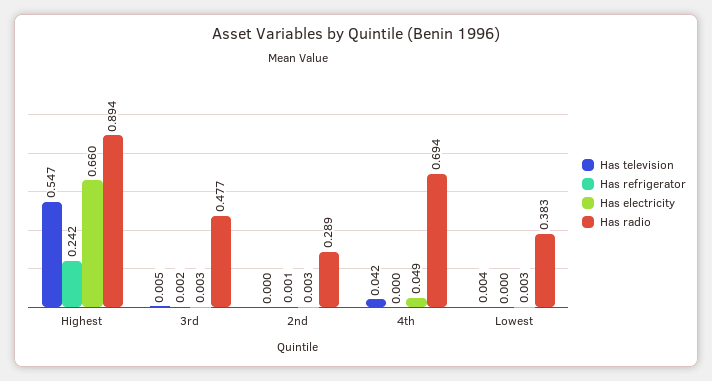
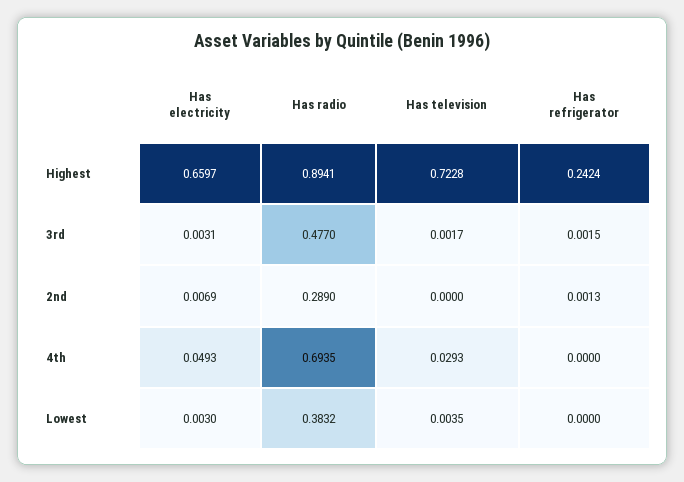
Has television, Highest: 0.547 -> 0.7228
Has television, 3rd: 0.005 -> 0.0017
Has electricity, 2nd: 0.003 -> 0.0069
Has television, 4th: 0.042 -> 0.0293

